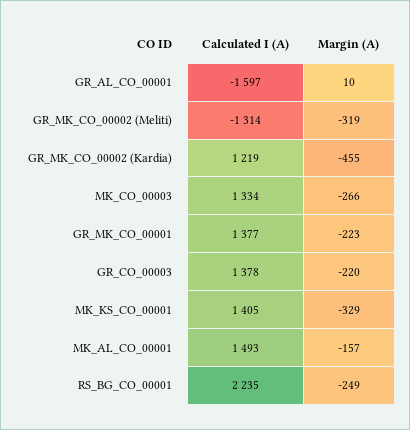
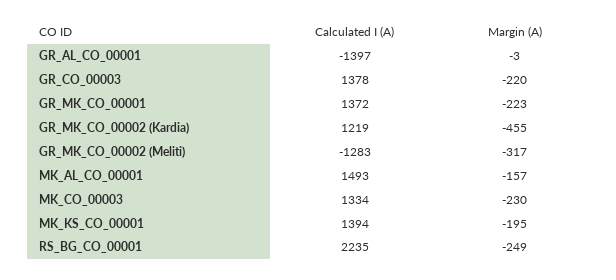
Calculated I (A), GR_AL_CO_00001: -1597 -> -1397
Margin (A), GR_AL_CO_00001: 10 -> -3
Calculated I (A), GR_MK_CO_00002 (Meliti): -1314 -> -1283
Margin (A), GR_MK_CO_00002 (Meliti): -319 -> -317
Margin (A), MK_CO_00003: -266 -> -230
Calculated I (A), GR_MK_CO_00001: 1377 -> 1372
Calculated I (A), MK_KS_CO_00001: 1405 -> 1394
Margin (A), MK_KS_CO_00001: -329 -> -195

